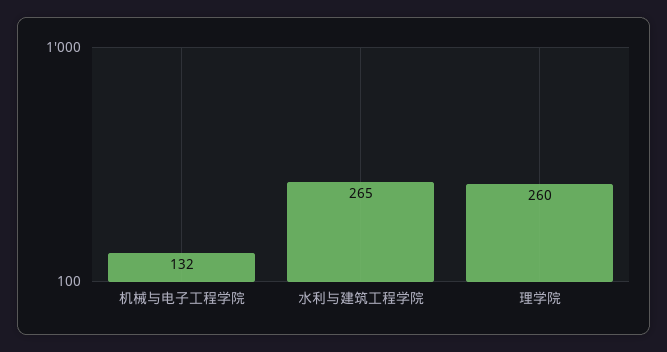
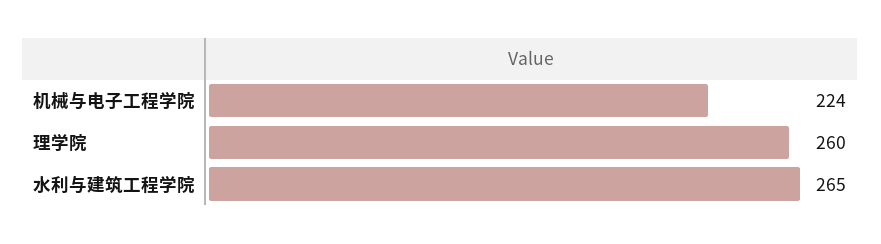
机械与电子工程学院: 132 -> 224

